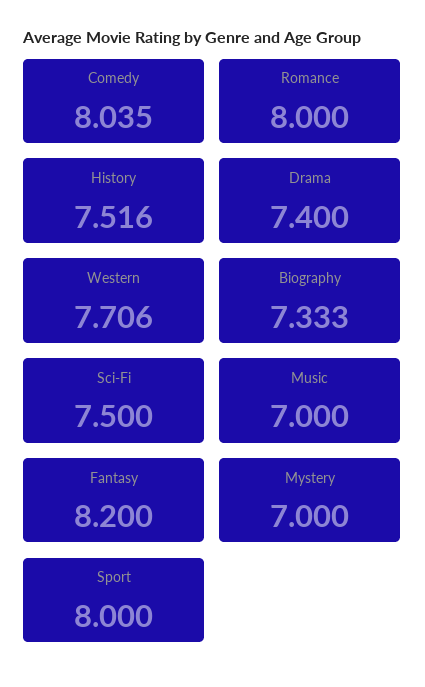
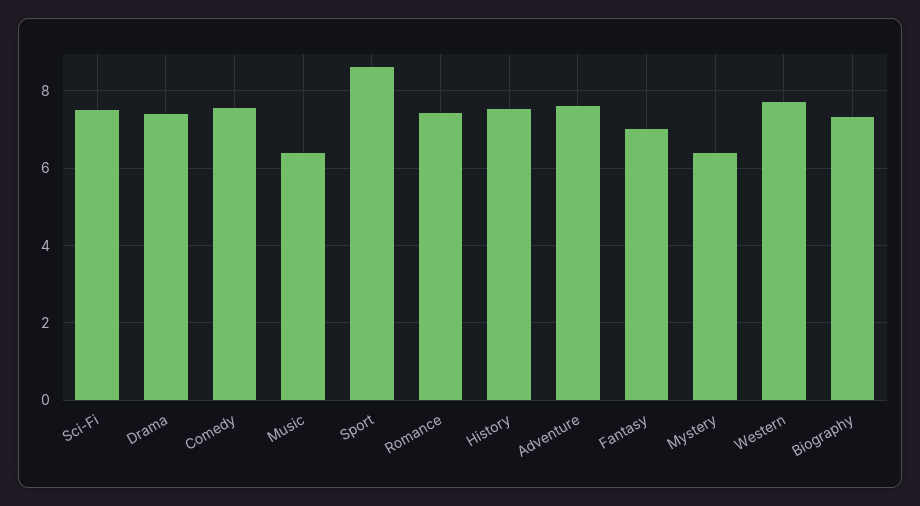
Comedy: 8.035 -> 7.6
Romance: 8 -> 7.4
Music: 7 -> 6.4
Fantasy: 8.2 -> 7
Mystery: 7 -> 6.4
Sport: 8 -> 8.6
Adventure: none -> 7.6

